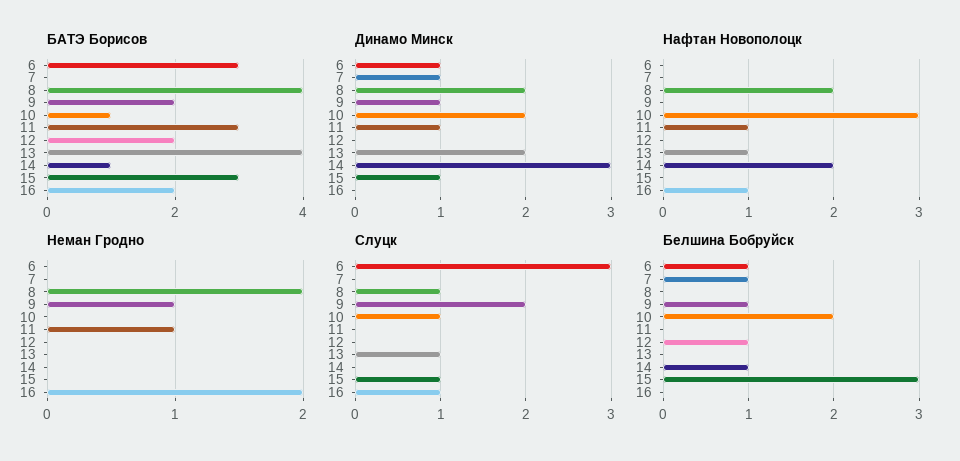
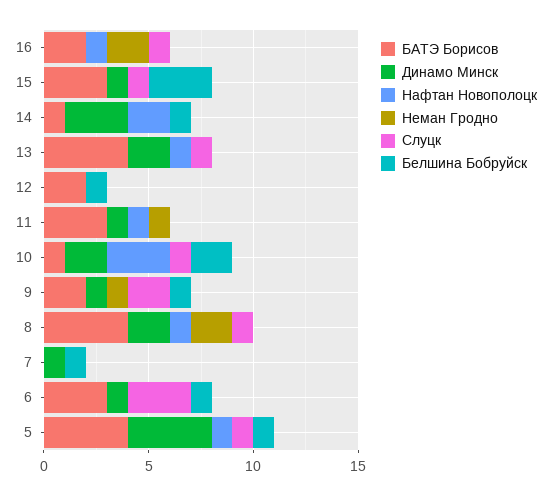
Нафтан Новополоцк, 8: 2 -> 1
БАТЭ Борисов, 5: none -> 4
Динамо Минск, 5: none -> 4
Нафтан Новополоцк, 5: none -> 1
Неман Гродно, 5: none -> 0
Слуцк, 5: none -> 1
Белшина Бобруйск, 5: none -> 1

